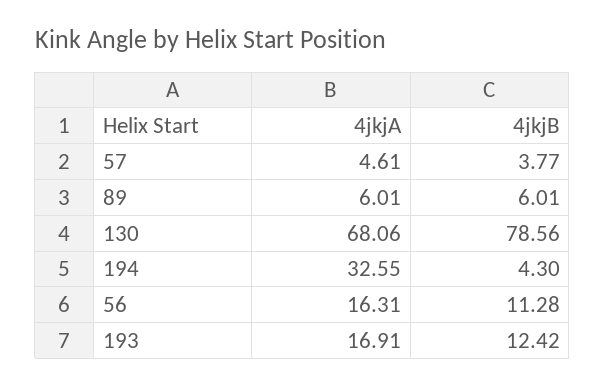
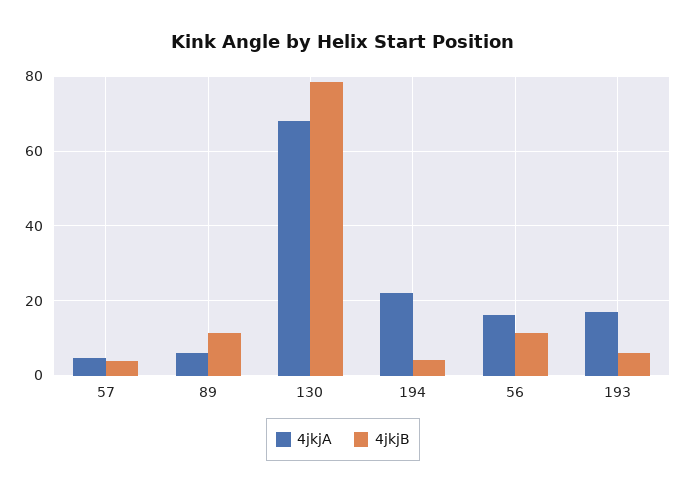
4jkjB, 89: 6.01 -> 12
4jkjA, 194: 32.55 -> 22
4jkjB, 193: 12.42 -> 6

